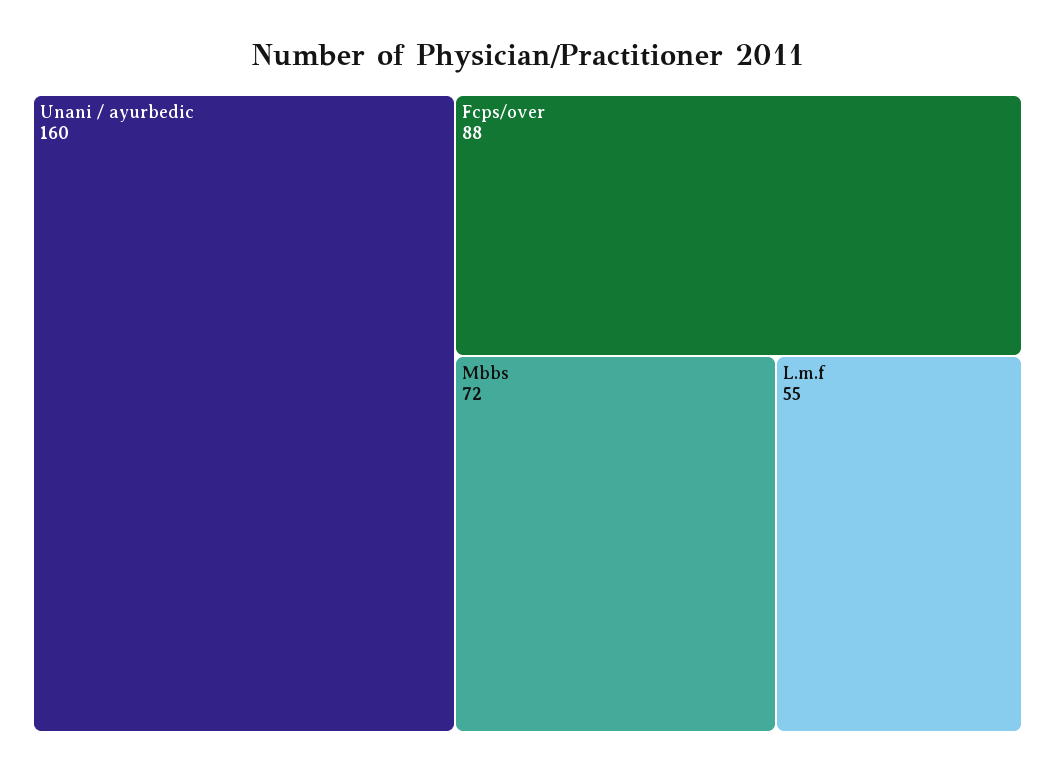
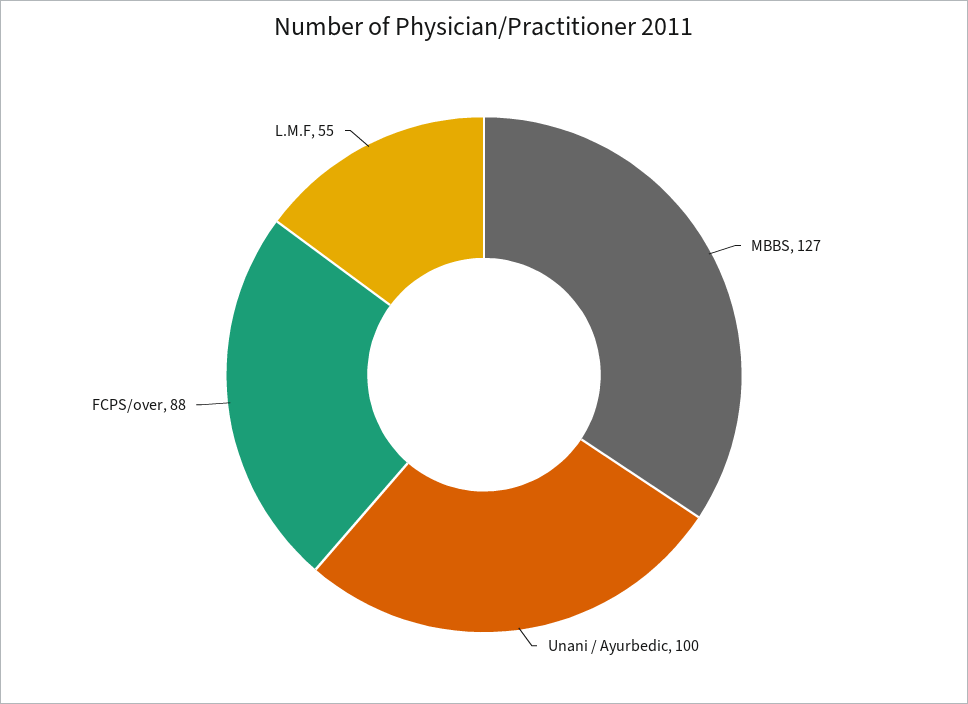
Unani / ayurbedic: 160 -> 100
Mbbs: 72 -> 127

